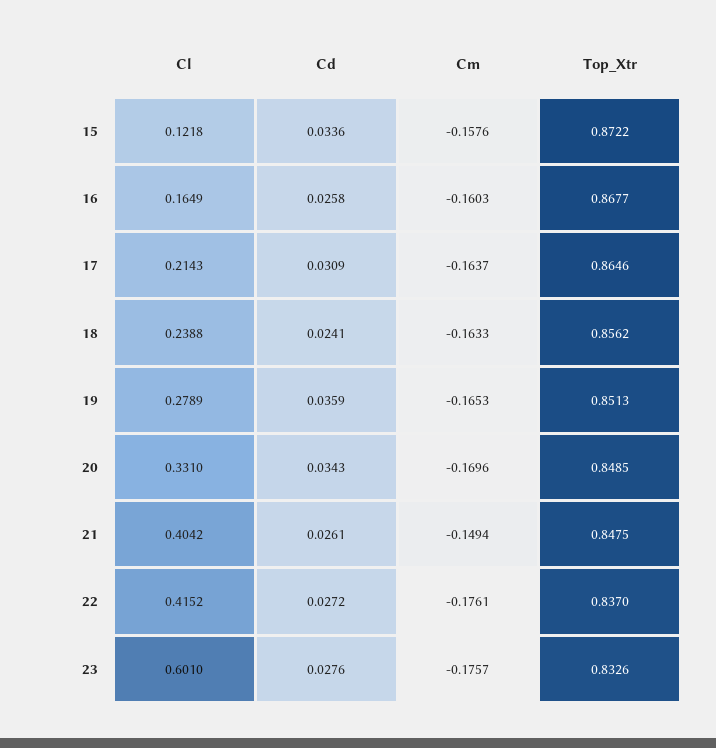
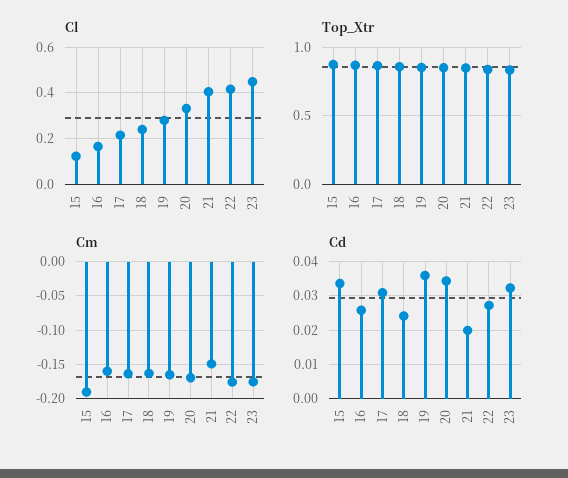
Cm, 15: -0.1576 -> -0.19
Cd, 21: 0.0261 -> 0.02
Cl, 23: 0.601 -> 0.45
Cd, 23: 0.0276 -> 0.032

